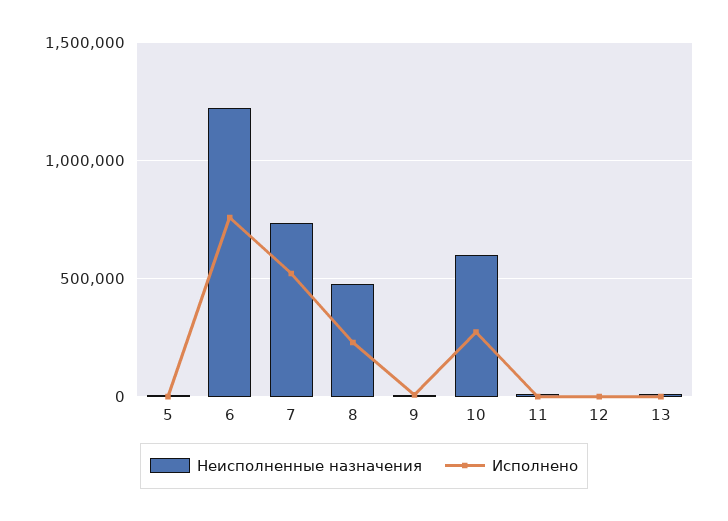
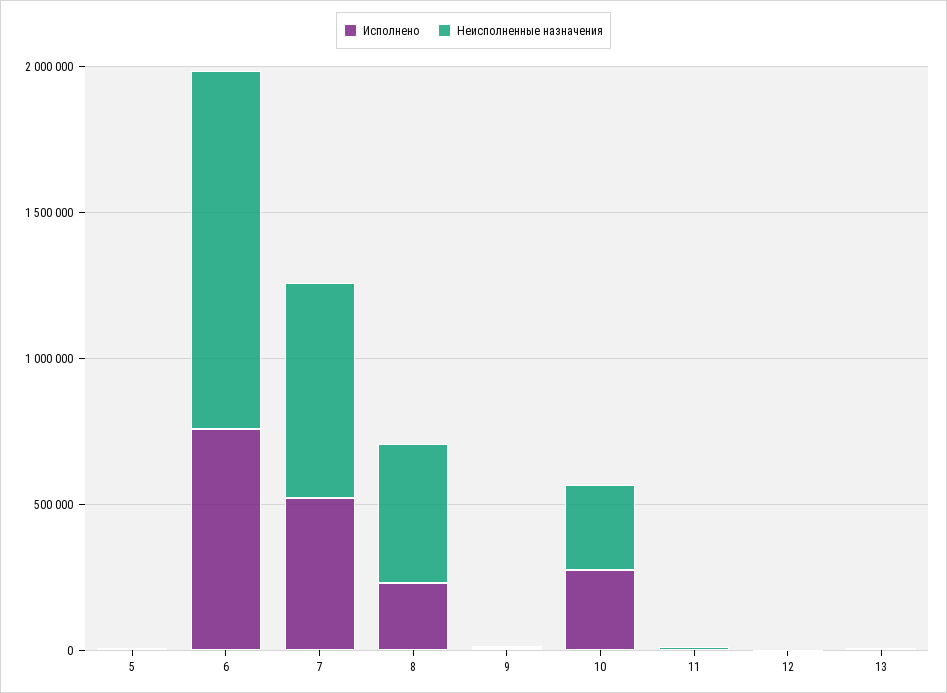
Неисполненные назначения, 10: 600000 -> 300000

